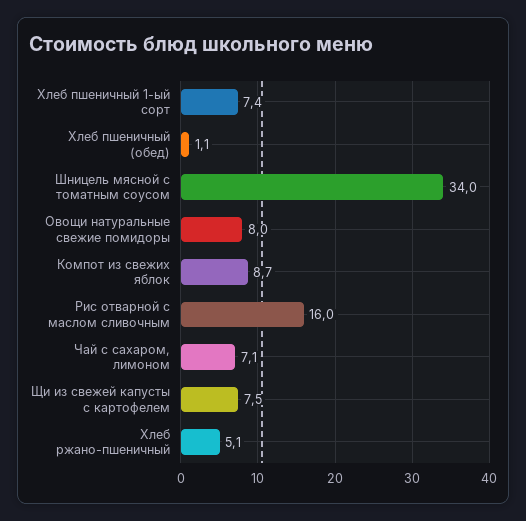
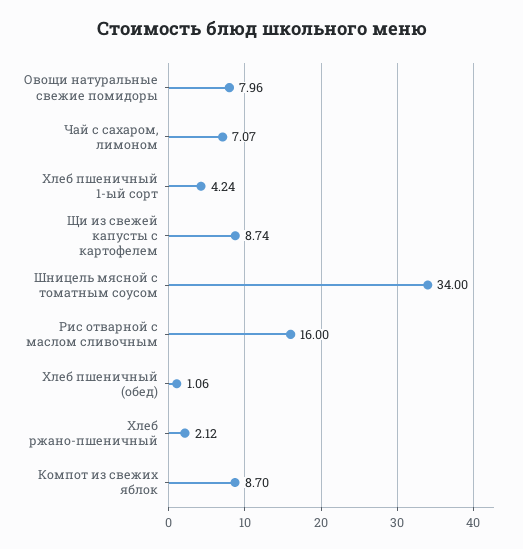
Хлеб пшеничный 1-ый сорт: 7.4 -> 4.24
Щи из свежей капусты с картофелем: 7.5 -> 8.74
Хлеб ржано-пшеничный: 5.1 -> 2.12

